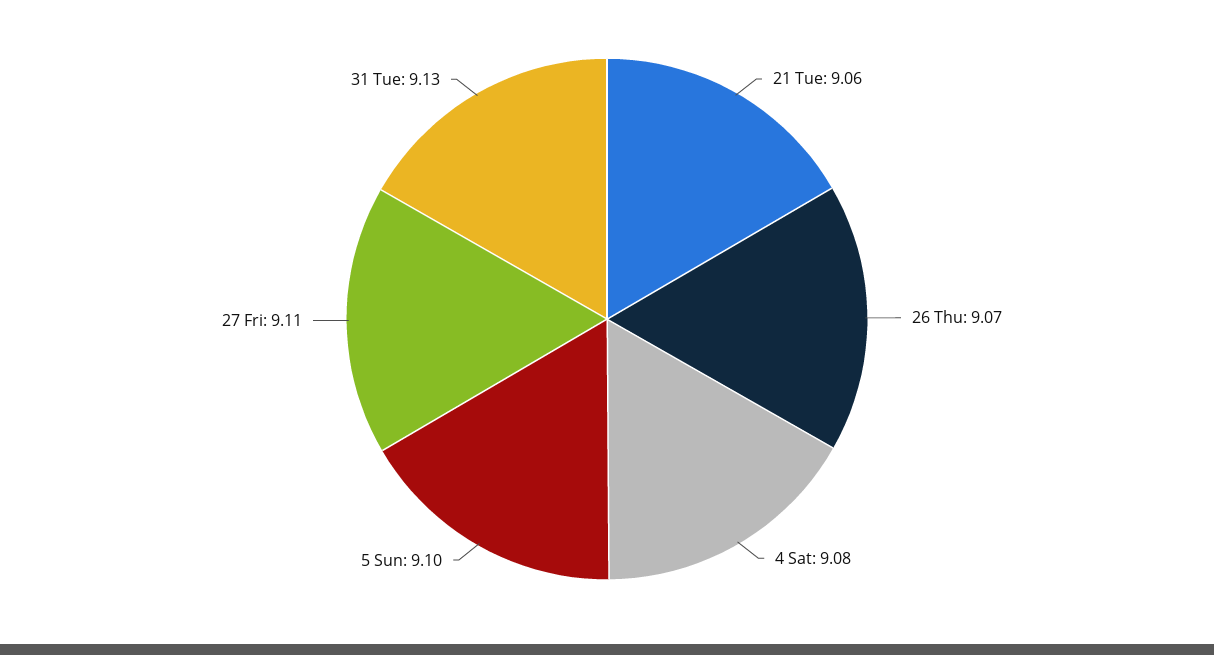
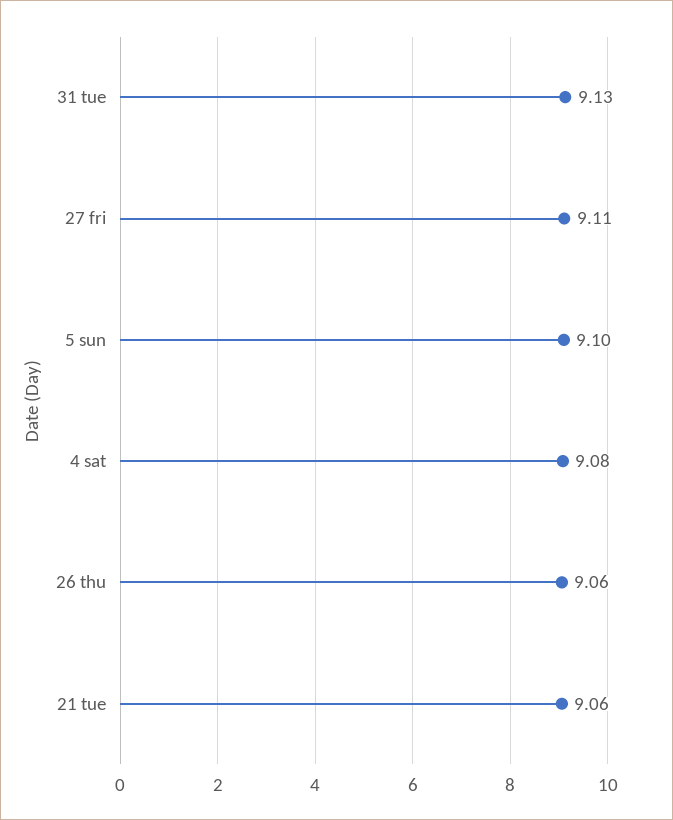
26 Thu: 9.07 -> 9.06

